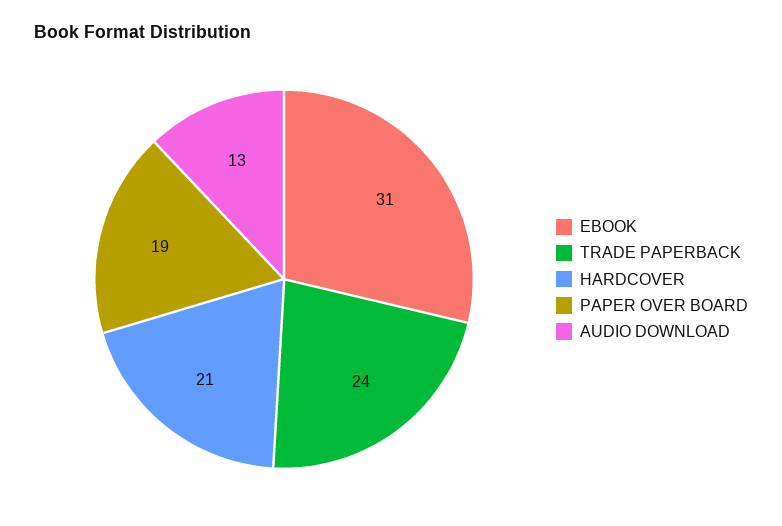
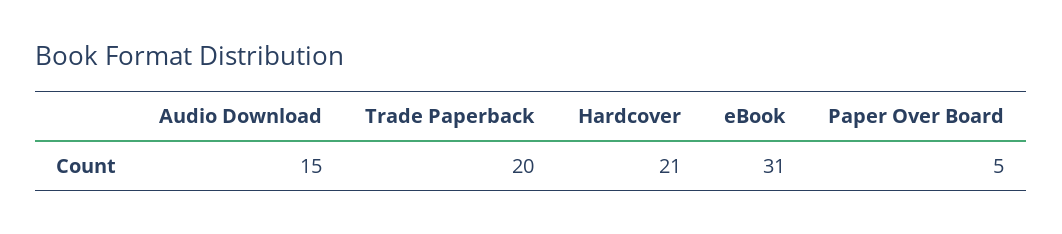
TRADE PAPERBACK: 24 -> 20
PAPER OVER BOARD: 19 -> 5
AUDIO DOWNLOAD: 13 -> 15

